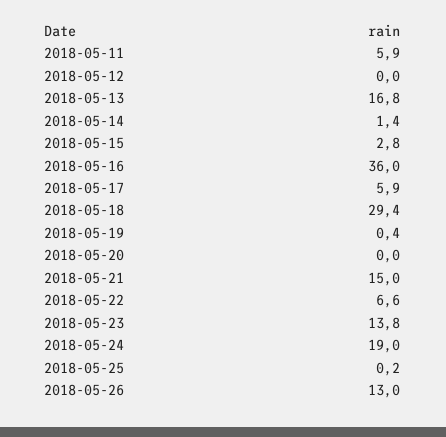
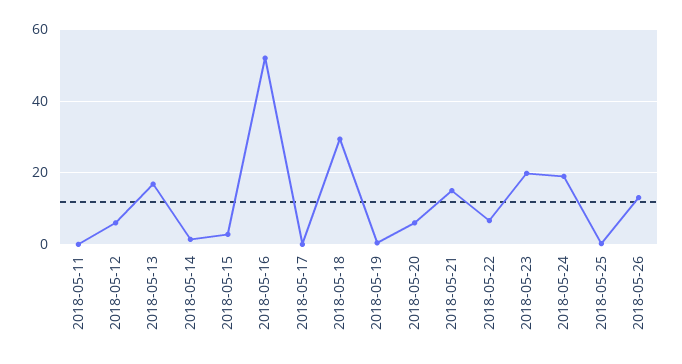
2018-05-11: 5.9 -> 0
2018-05-12: 0 -> 6
2018-05-16: 36 -> 52
2018-05-17: 5.9 -> 0
2018-05-20: 0 -> 6
2018-05-23: 13.8 -> 20

